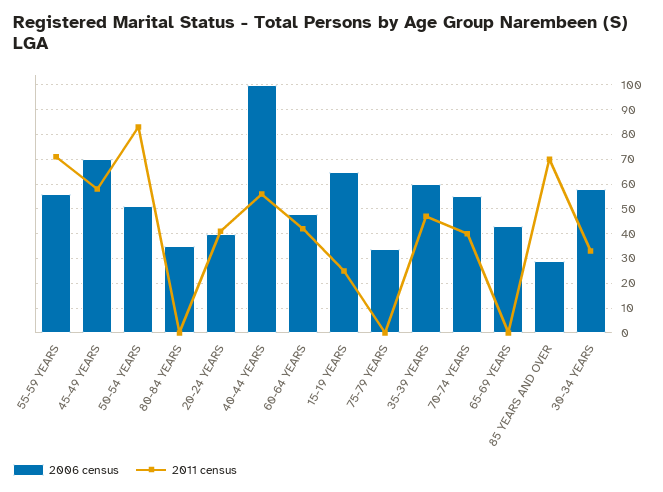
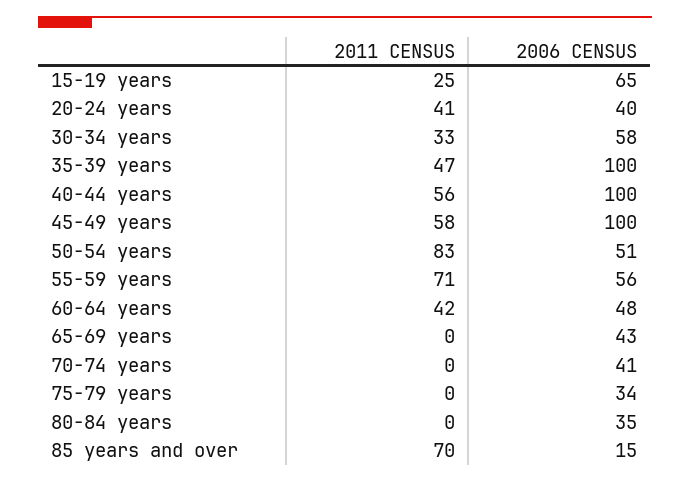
2006 census, 45-49 YEARS: 70 -> 100
2006 census, 35-39 YEARS: 60 -> 100
2006 census, 70-74 YEARS: 55 -> 41
2011 census, 70-74 YEARS: 40 -> 0
2006 census, 85 YEARS AND OVER: 30 -> 15

